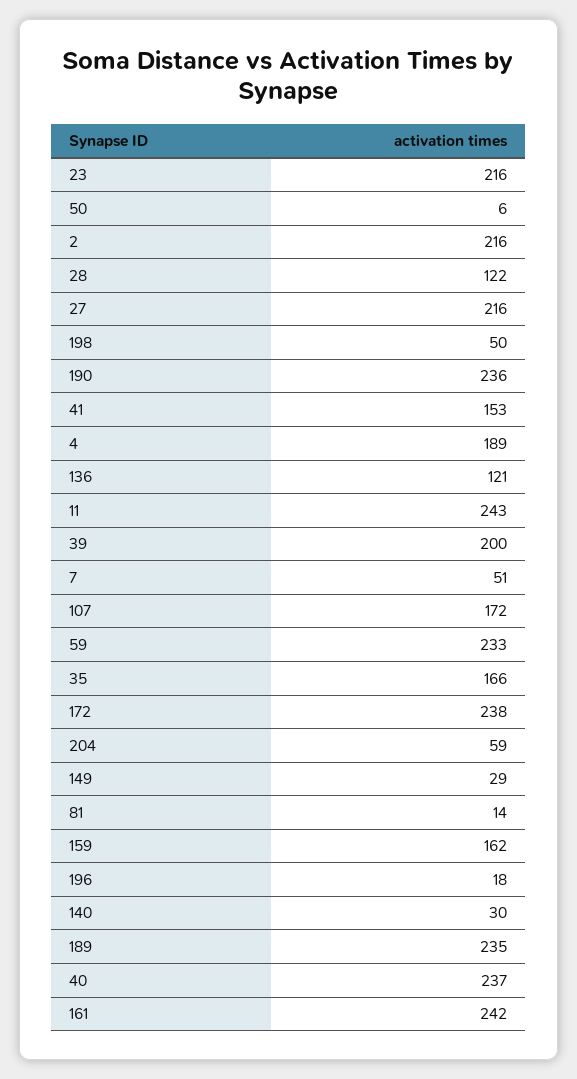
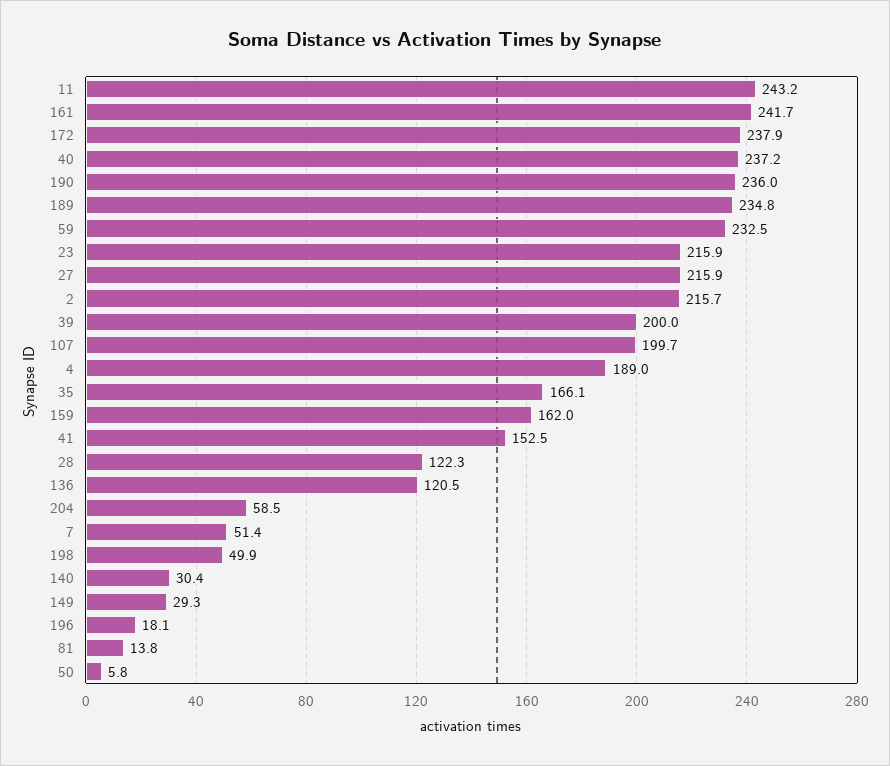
107: 172 -> 199.7

